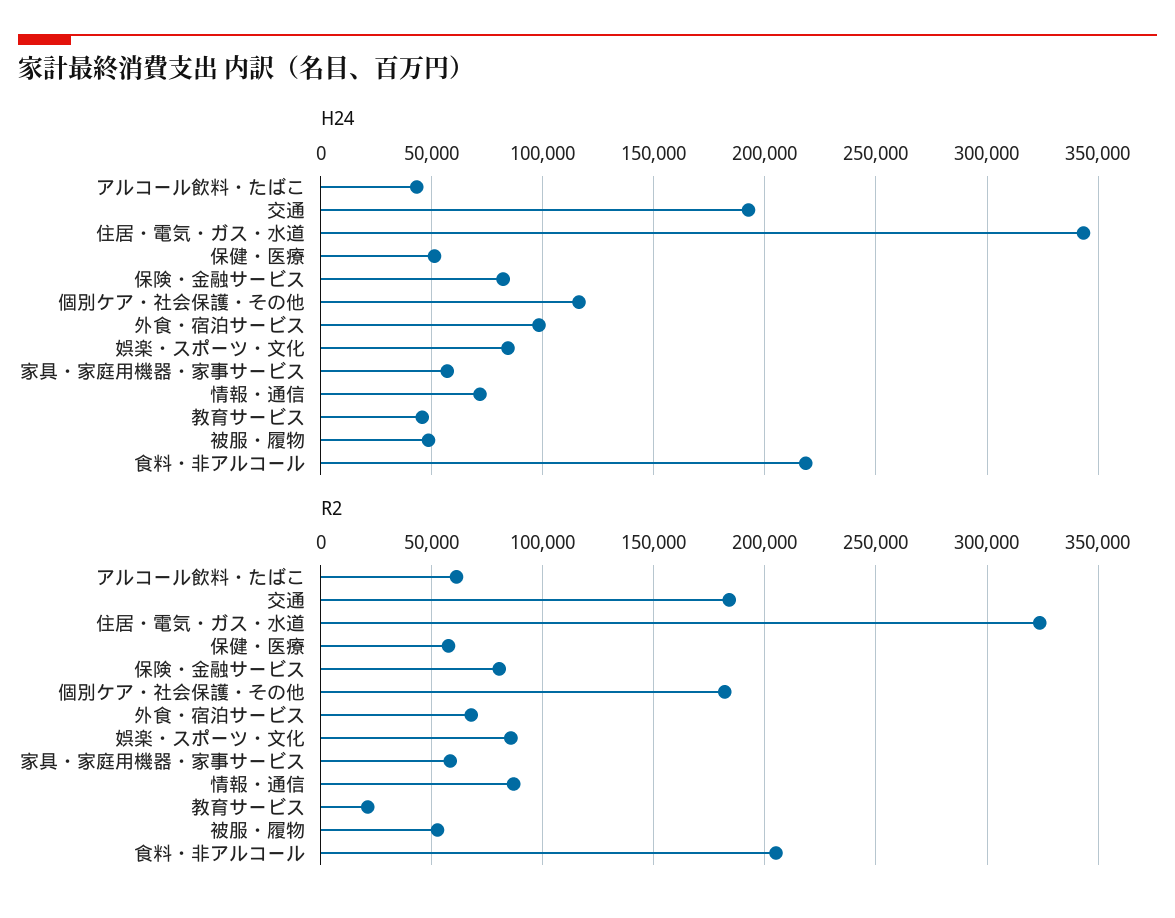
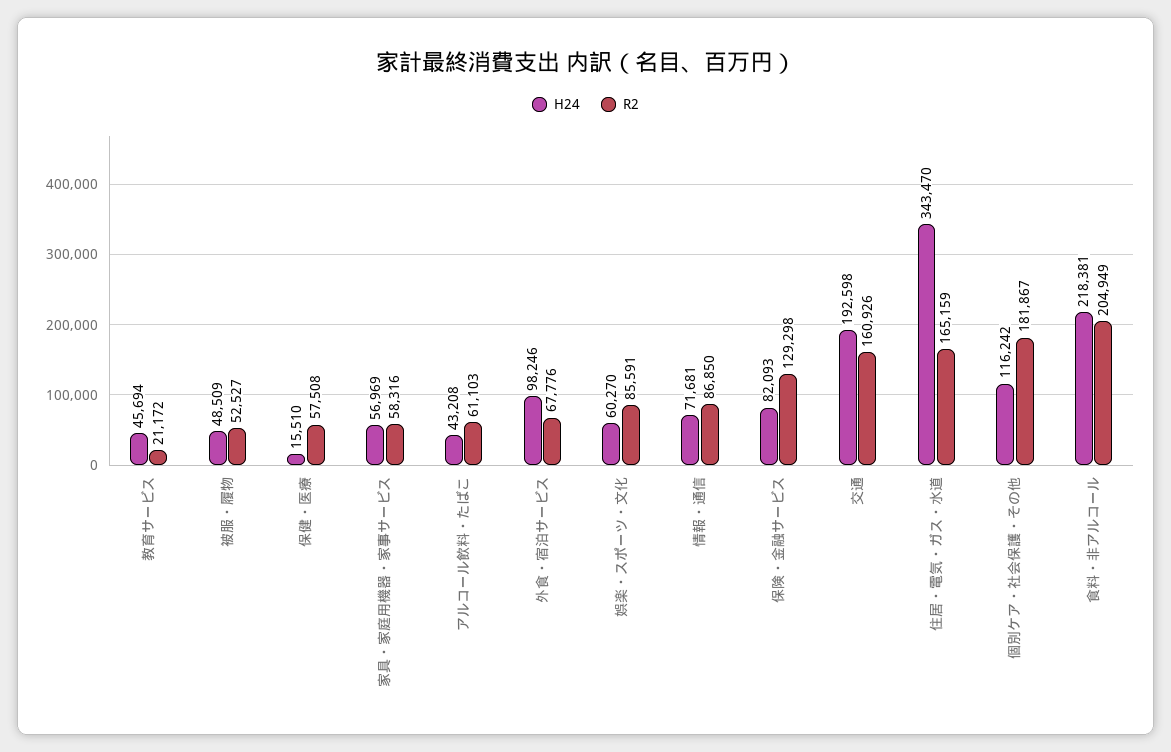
H24, 保健・医療: 50000 -> 15510
H24, 娯楽・スポーツ・文化: 85000 -> 60270
R2, 交通: 185000 -> 160926
R2, 住居・電気・ガス・水道: 325000 -> 165159
R2, 保険・金融サービス: 80000 -> 129298

